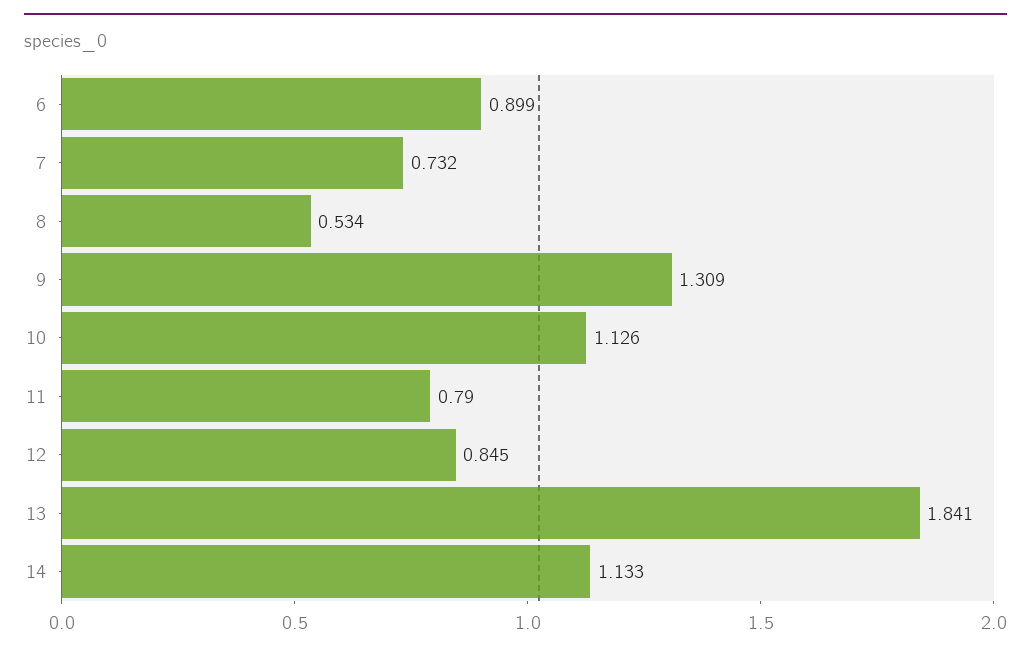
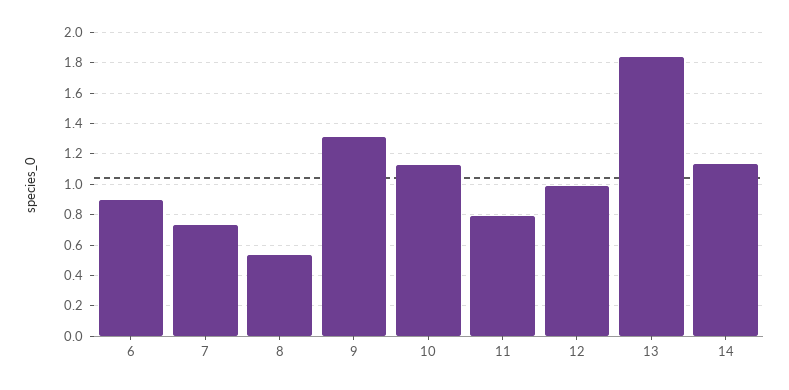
12: 0.845 -> 1

